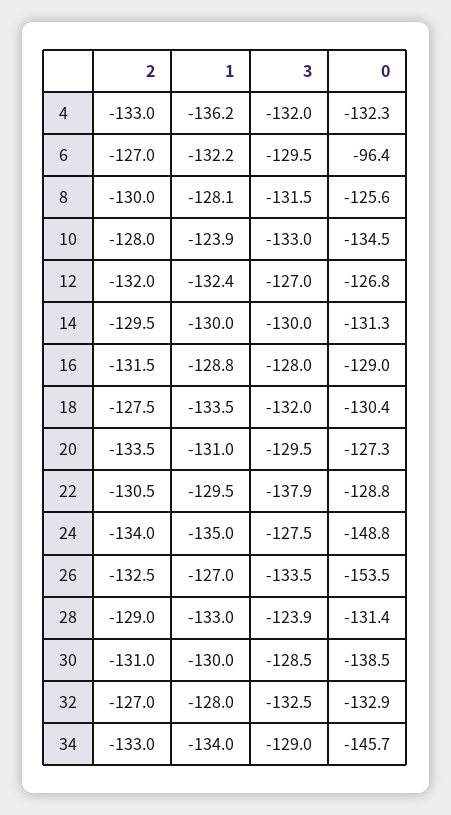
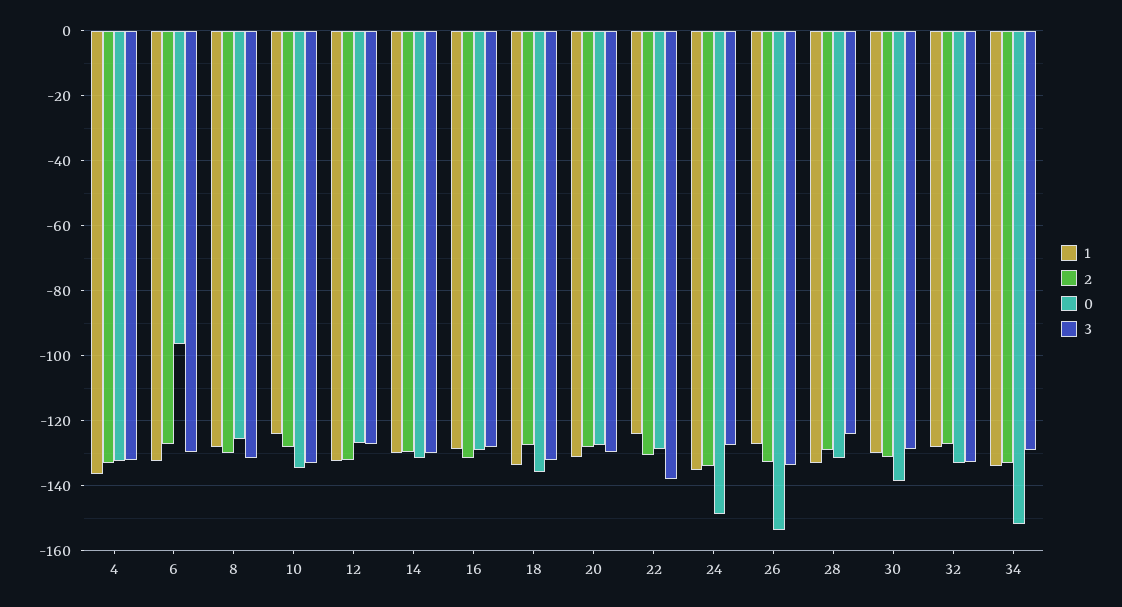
0, 18: -130.4 -> -136
2, 20: -133.5 -> -128
1, 22: -129.5 -> -124
0, 34: -145.7 -> -152

